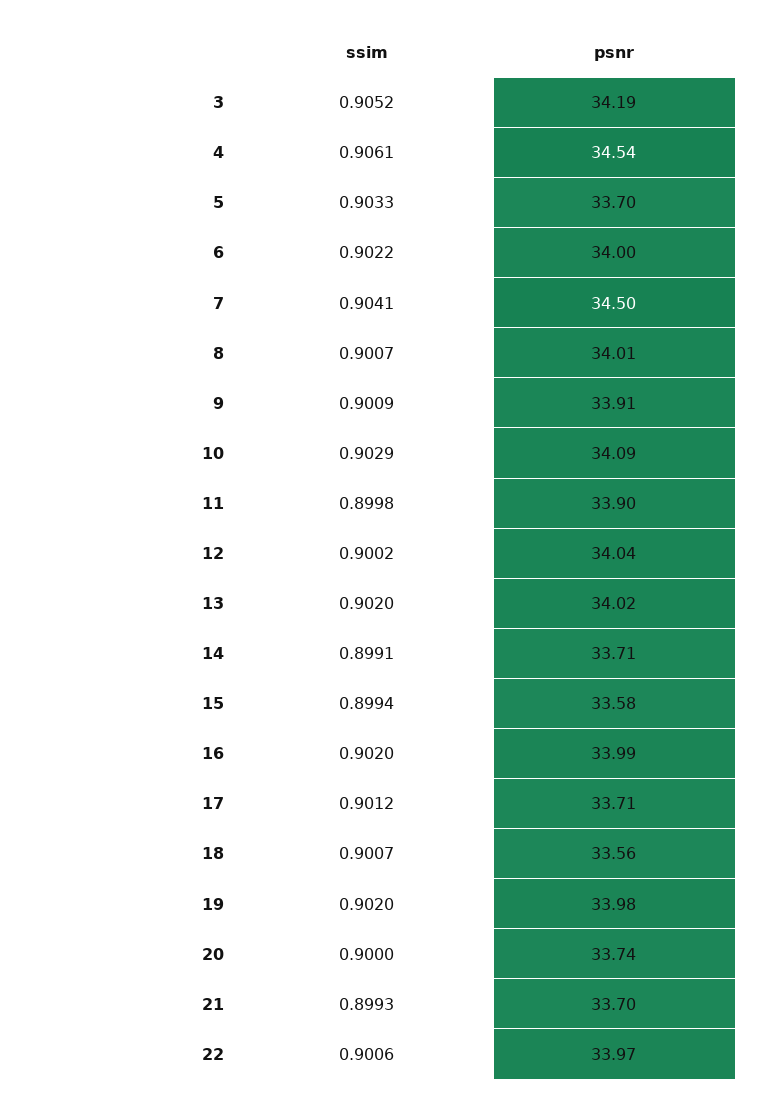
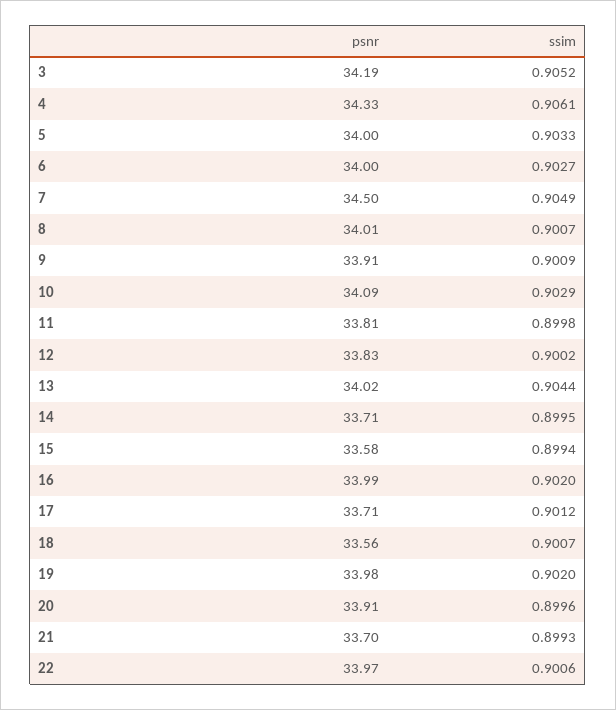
psnr, 4: 34.54 -> 34.33
psnr, 5: 33.7 -> 34
ssim, 6: 0.9022 -> 0.9027
ssim, 7: 0.9041 -> 0.9049
psnr, 11: 33.9 -> 33.81
psnr, 12: 34.04 -> 33.83
ssim, 13: 0.902 -> 0.9044
ssim, 14: 0.8991 -> 0.8995
ssim, 20: 0.9 -> 0.8996
psnr, 20: 33.74 -> 33.91

